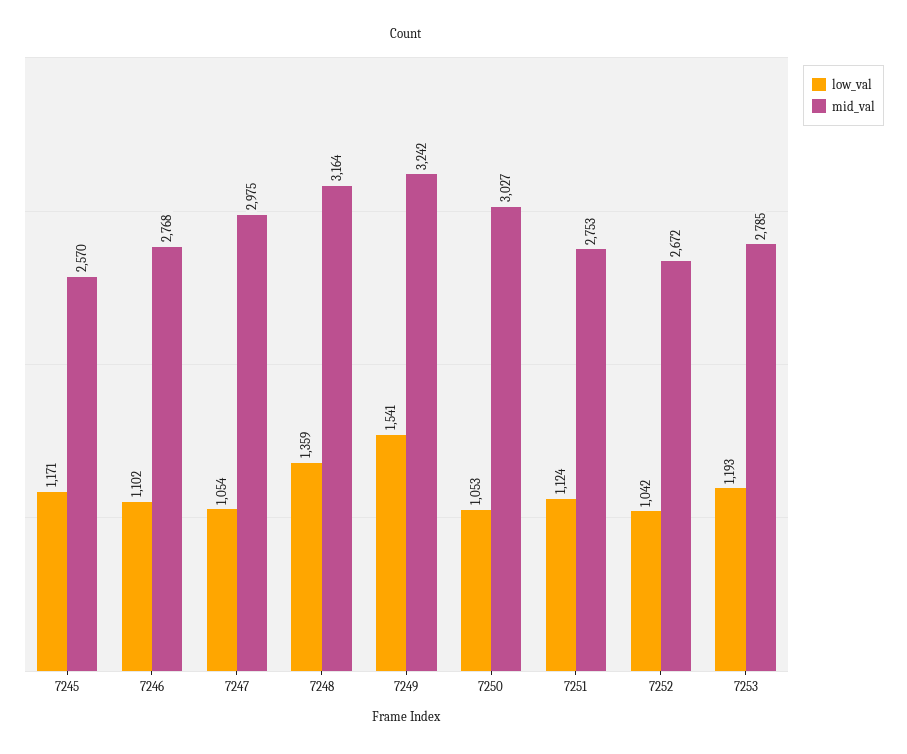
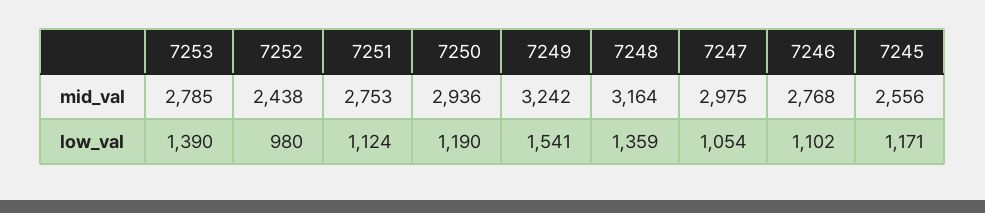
mid_val, 7245: 2570 -> 2556
low_val, 7250: 1053 -> 1190
mid_val, 7250: 3027 -> 2936
low_val, 7252: 1042 -> 980
mid_val, 7252: 2672 -> 2438
low_val, 7253: 1193 -> 1390

